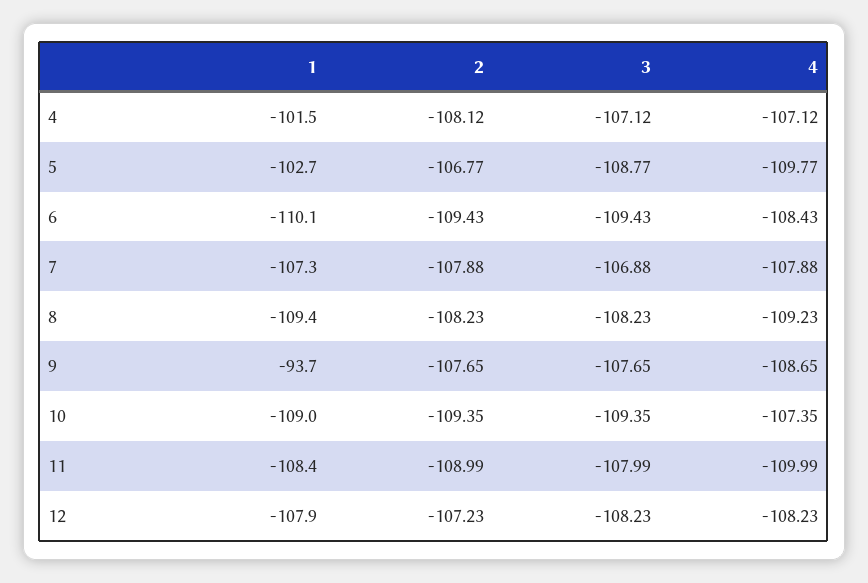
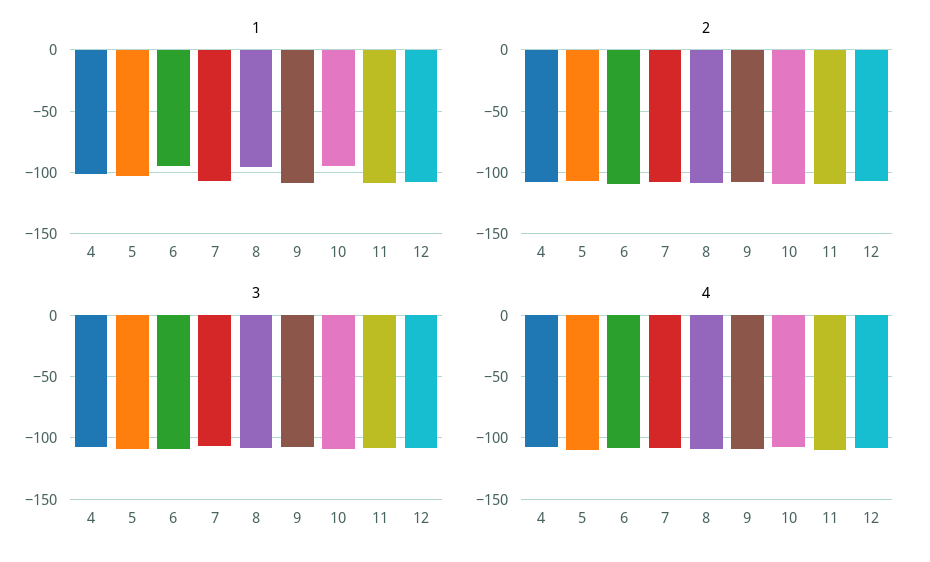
1, 6: -110.1 -> -95
1, 8: -109.4 -> -95
1, 9: -93.7 -> -110
1, 10: -109 -> -95

